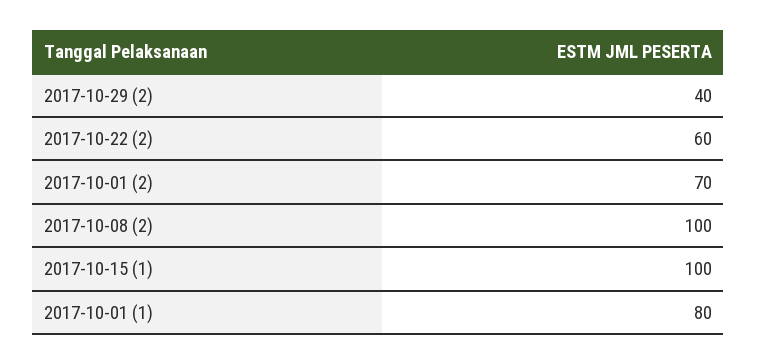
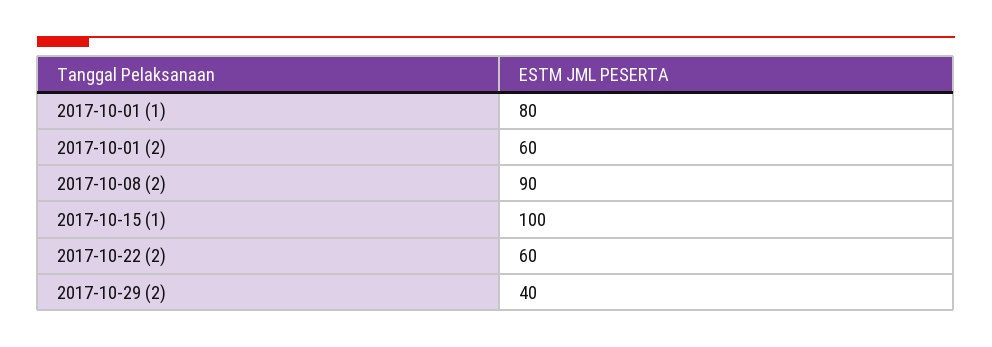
2017-10-01 (2): 70 -> 60
2017-10-08 (2): 100 -> 90

